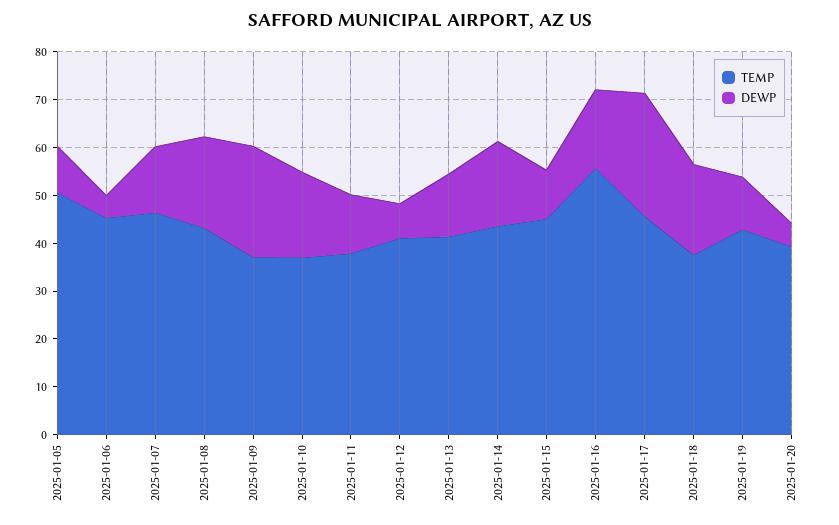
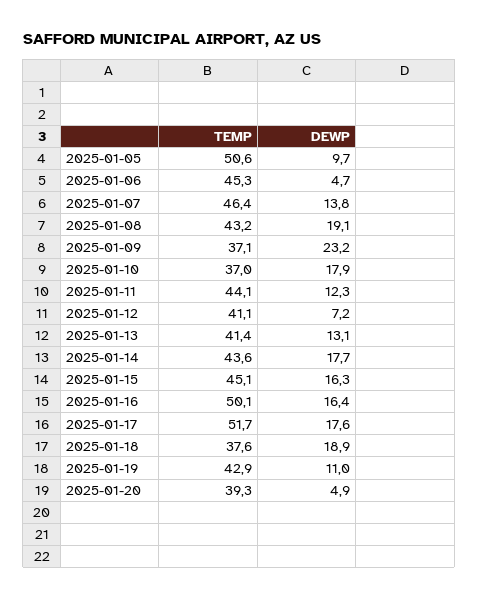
TEMP, 2025-01-11: 38 -> 44.1
DEWP, 2025-01-15: 10 -> 16.3
TEMP, 2025-01-16: 56 -> 50.1
TEMP, 2025-01-17: 46 -> 51.7
DEWP, 2025-01-17: 26 -> 17.6

